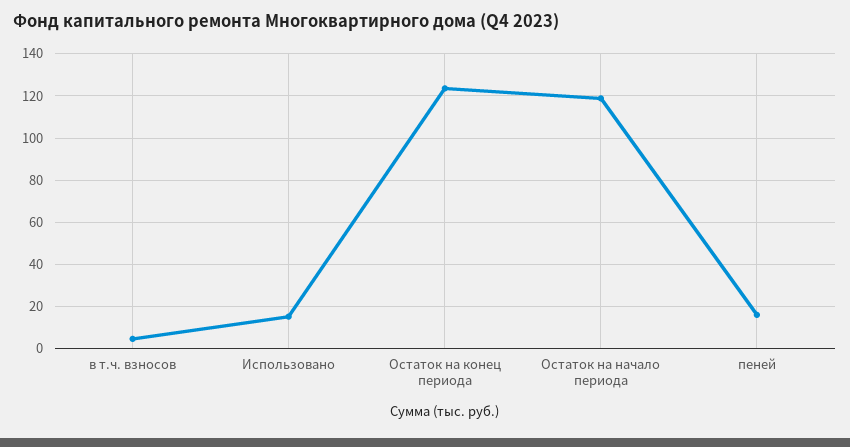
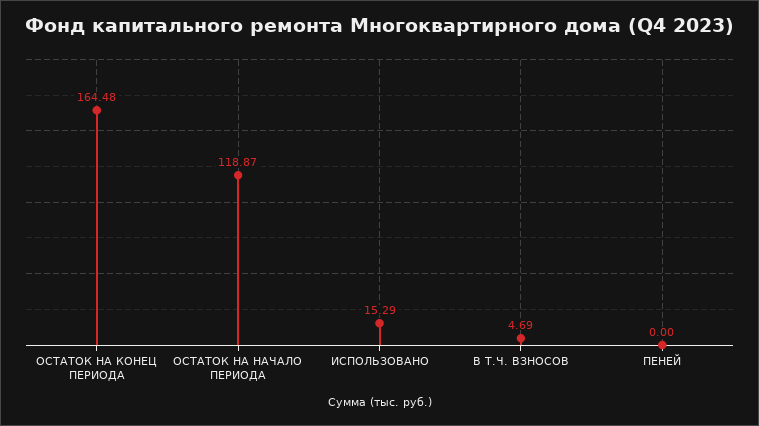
Остаток на конец периода: 125 -> 164.48
пеней: 15 -> 0

